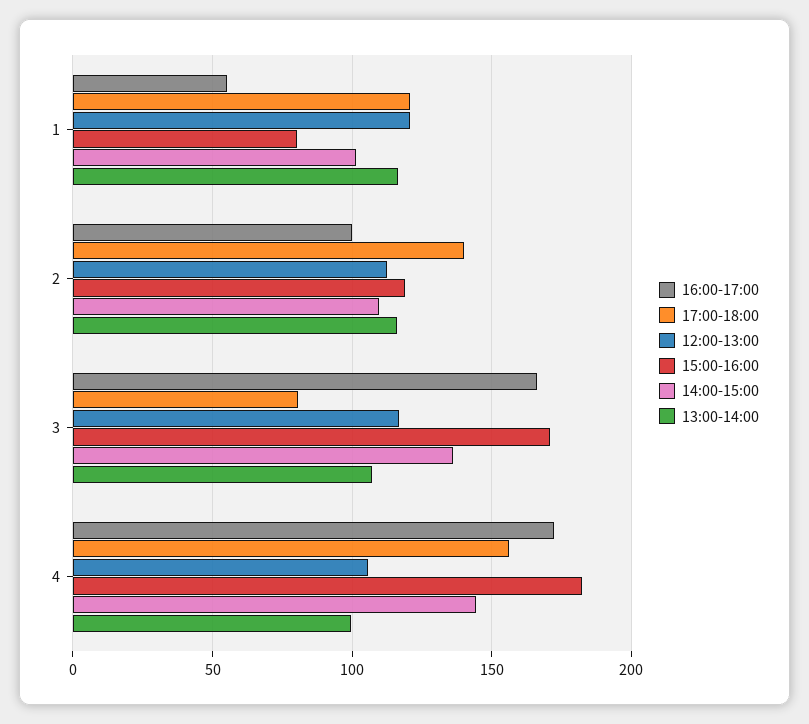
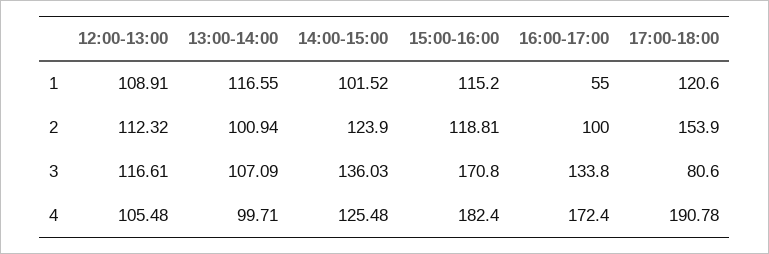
12:00-13:00, 1: 120 -> 108.91
15:00-16:00, 1: 80 -> 115.2
17:00-18:00, 2: 140 -> 153.9
14:00-15:00, 2: 110 -> 123.9
13:00-14:00, 2: 115 -> 100.94
16:00-17:00, 3: 165 -> 133.8
17:00-18:00, 4: 155 -> 190.78
14:00-15:00, 4: 145 -> 125.48

